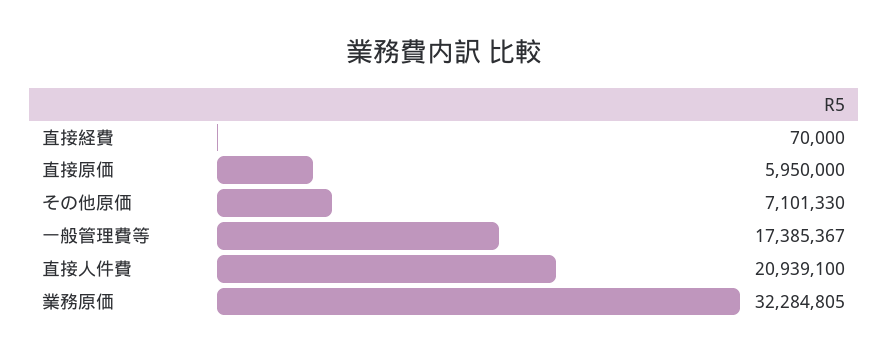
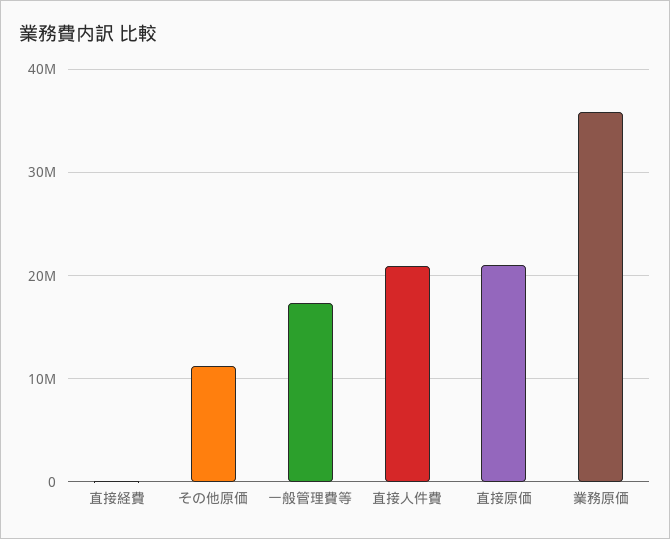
直接原価: 5950000 -> 21000000
その他原価: 7101330 -> 11000000
業務原価: 32284805 -> 36000000

